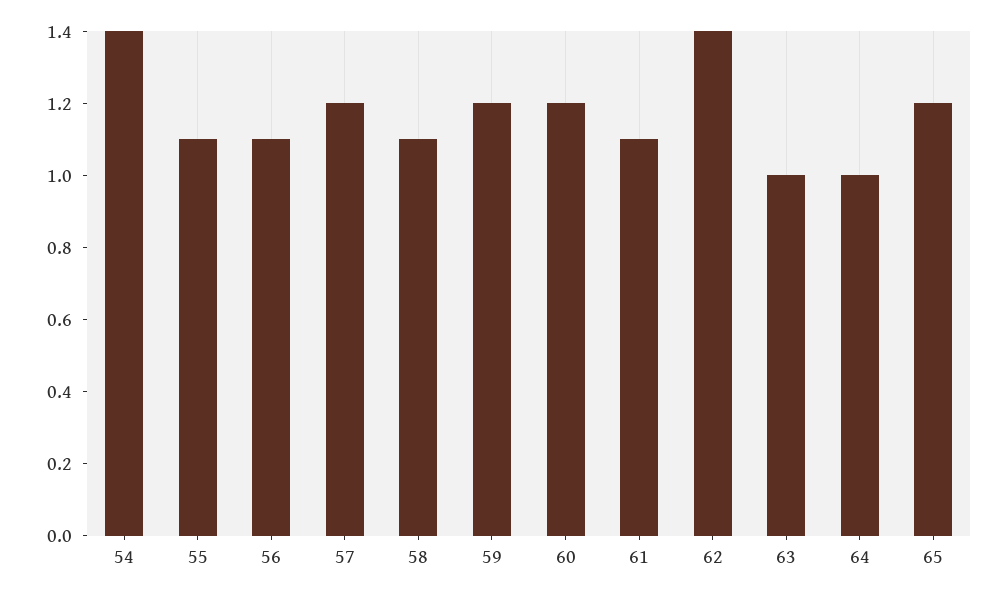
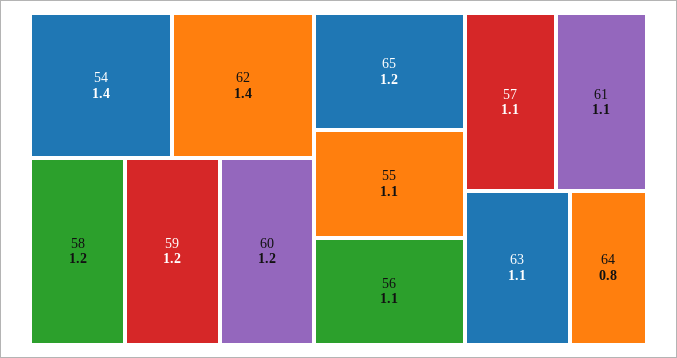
57: 1.2 -> 1.1
58: 1.1 -> 1.2
63: 1 -> 1.1
64: 1 -> 0.8

